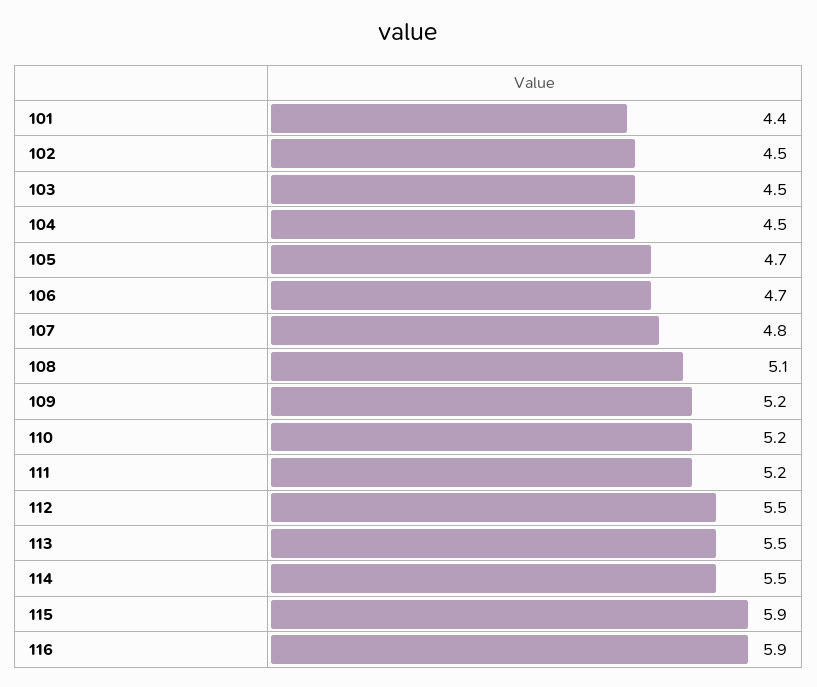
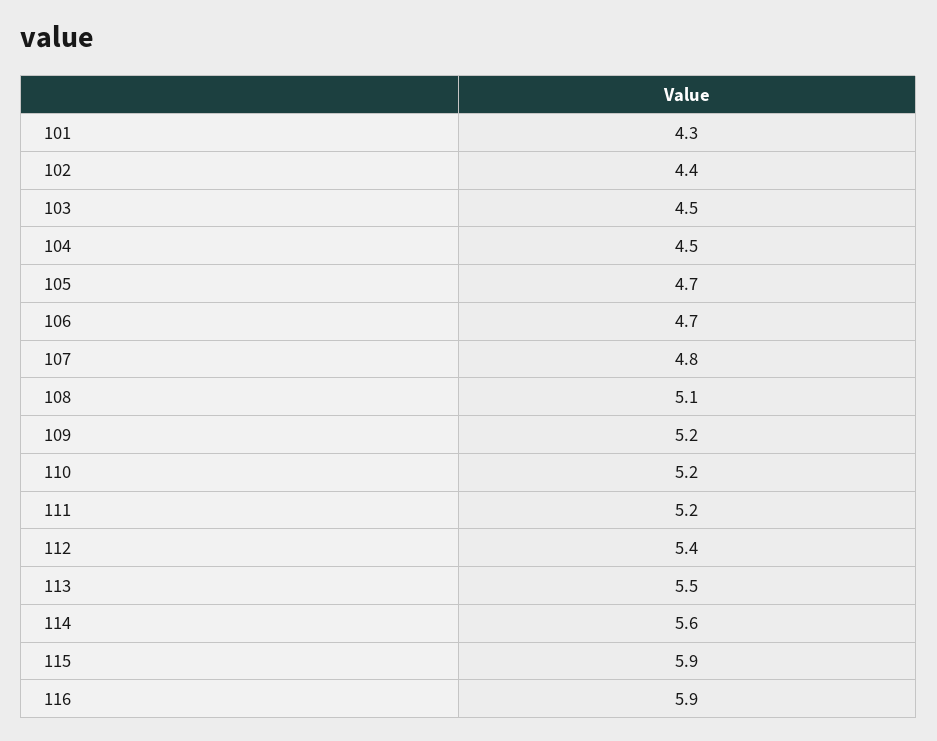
101: 4.4 -> 4.3
102: 4.5 -> 4.4
112: 5.5 -> 5.4
114: 5.5 -> 5.6

